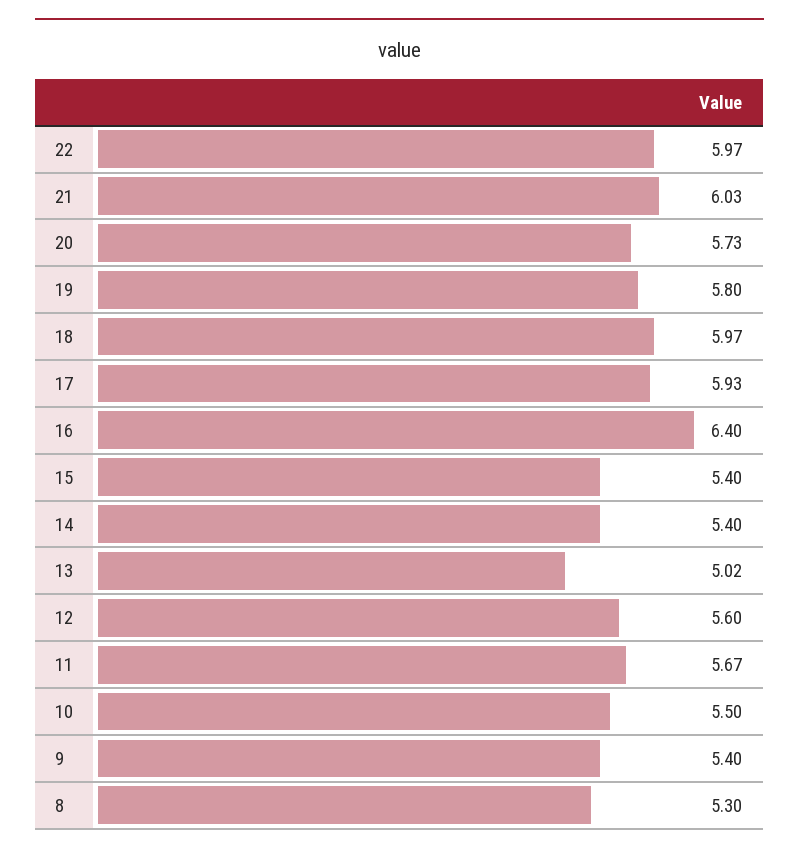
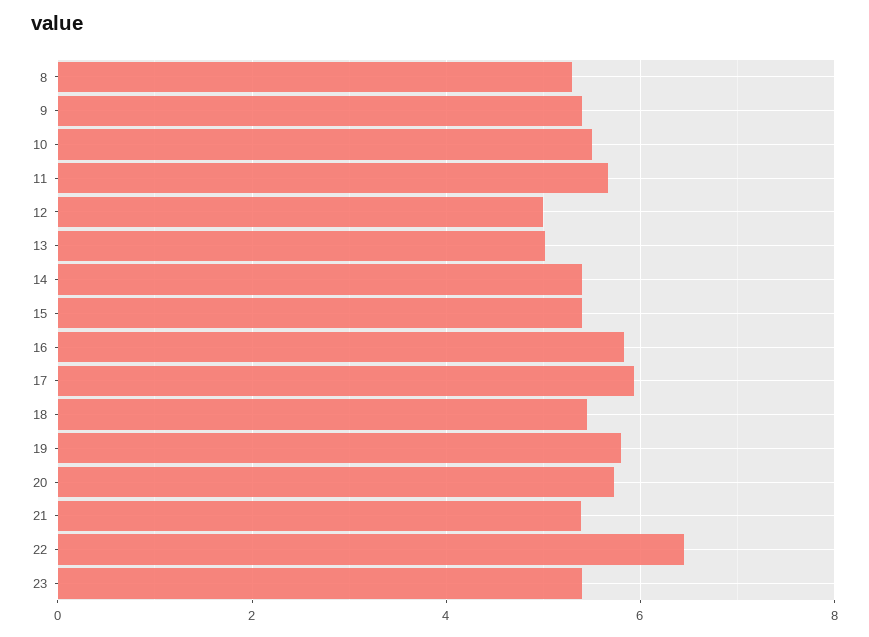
22: 5.97 -> 6.4
21: 6.03 -> 5.4
18: 5.97 -> 5.4
16: 6.4 -> 5.8
12: 5.6 -> 5
23: none -> 5.4

